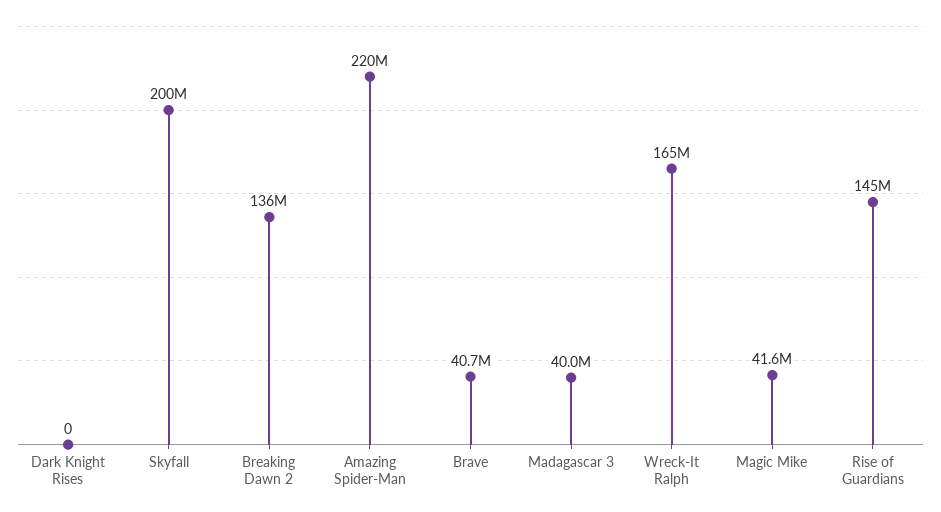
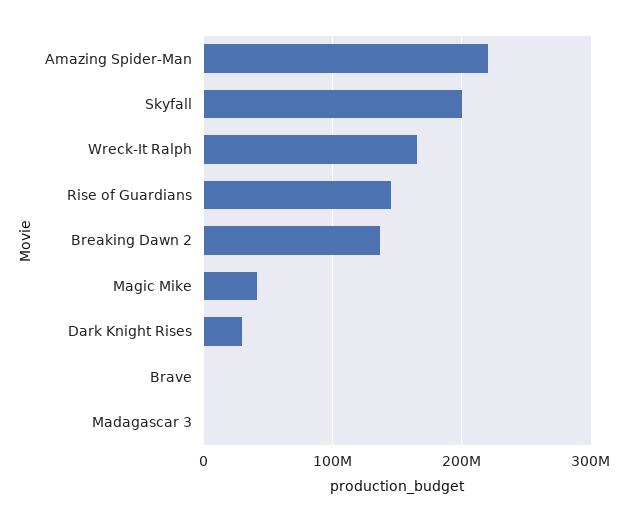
Dark Knight Rises: 0 -> 30000000
Brave: 40700000 -> 0
Madagascar 3: 40000000 -> 0

